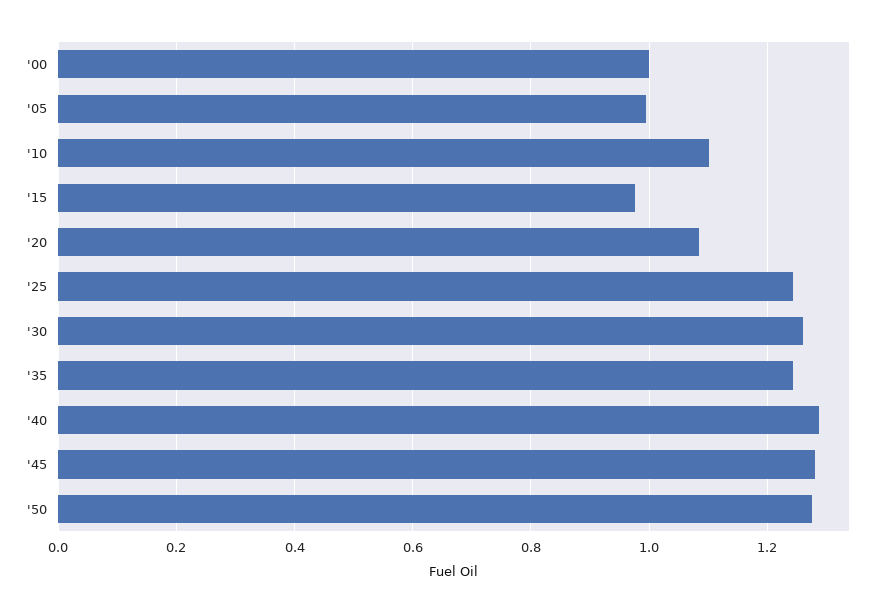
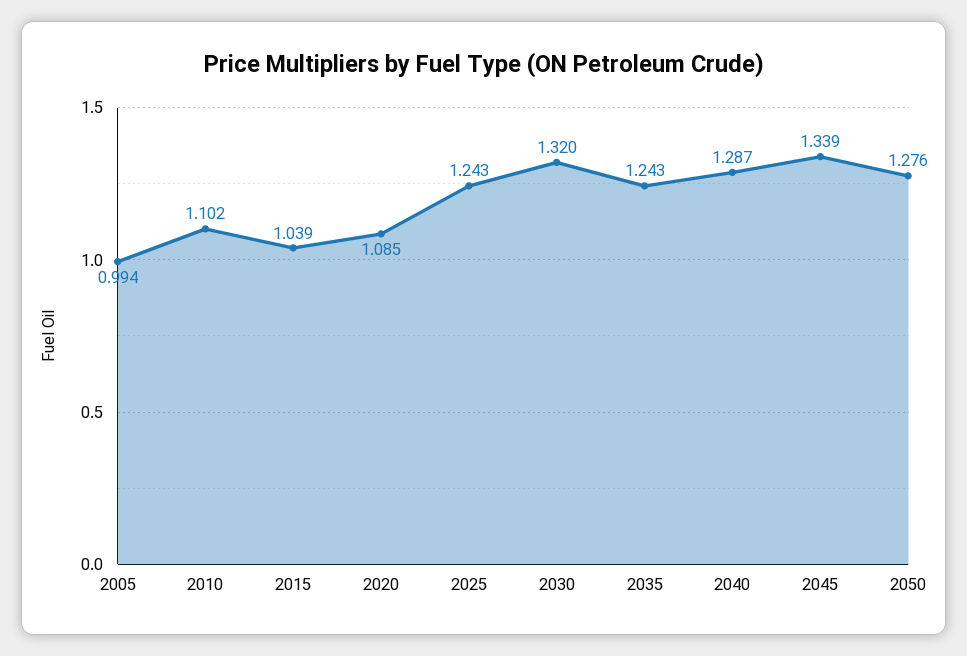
'00: 1 -> none
'15: 0.98 -> 1.039
'30: 1.26 -> 1.32
'45: 1.28 -> 1.339

